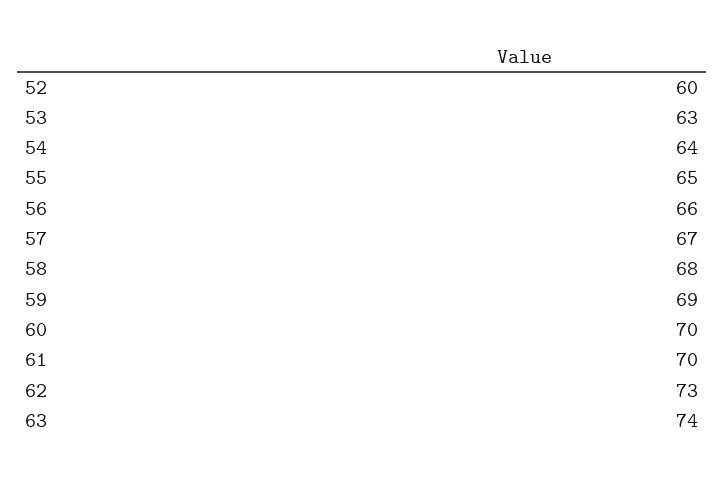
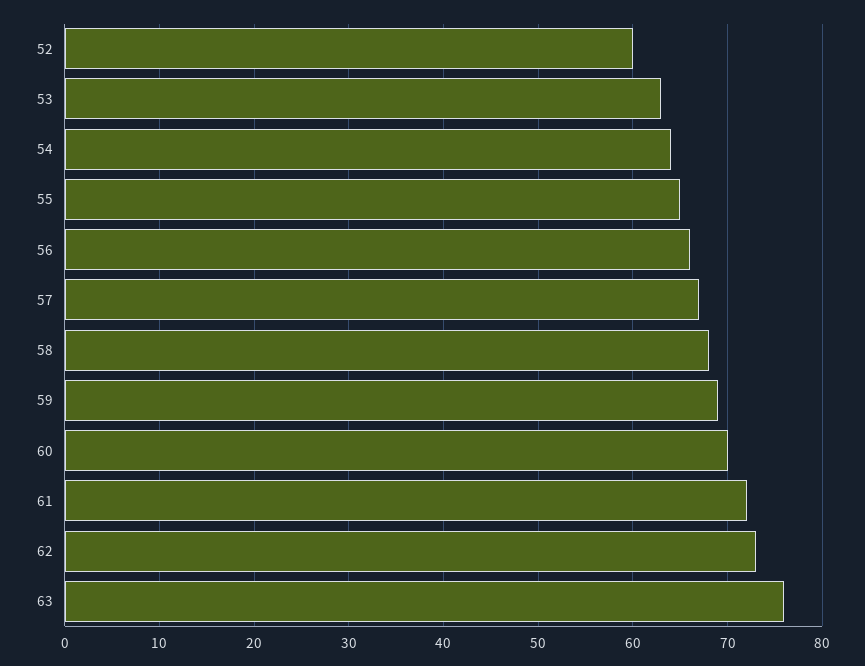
61: 70 -> 72
63: 74 -> 76

